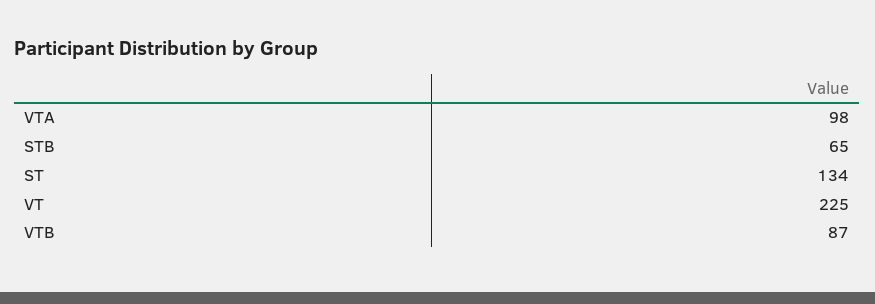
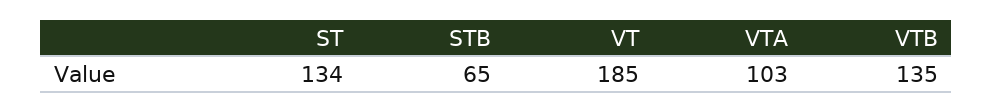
VTA: 98 -> 103
VT: 225 -> 185
VTB: 87 -> 135

